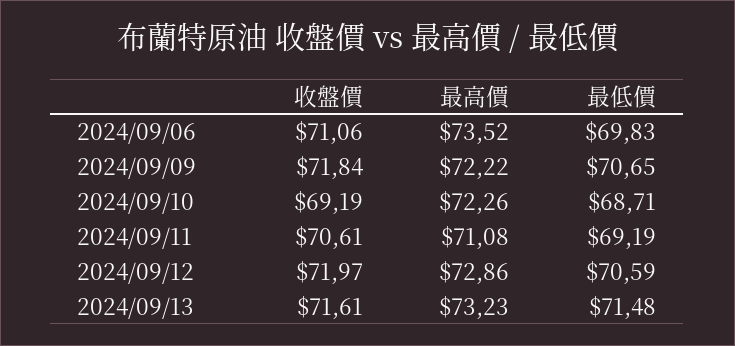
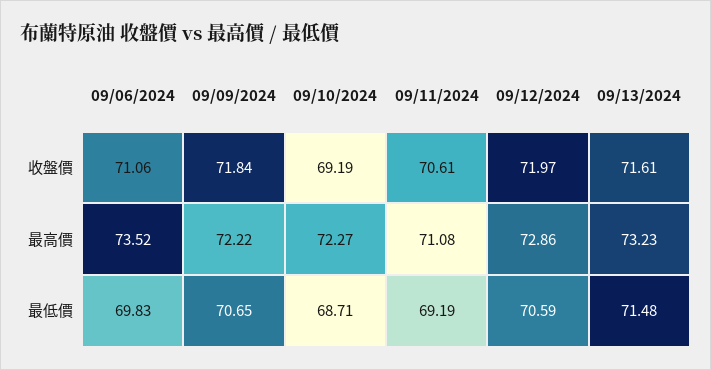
最高價, 2024/09/10: 72.26 -> 72.27

